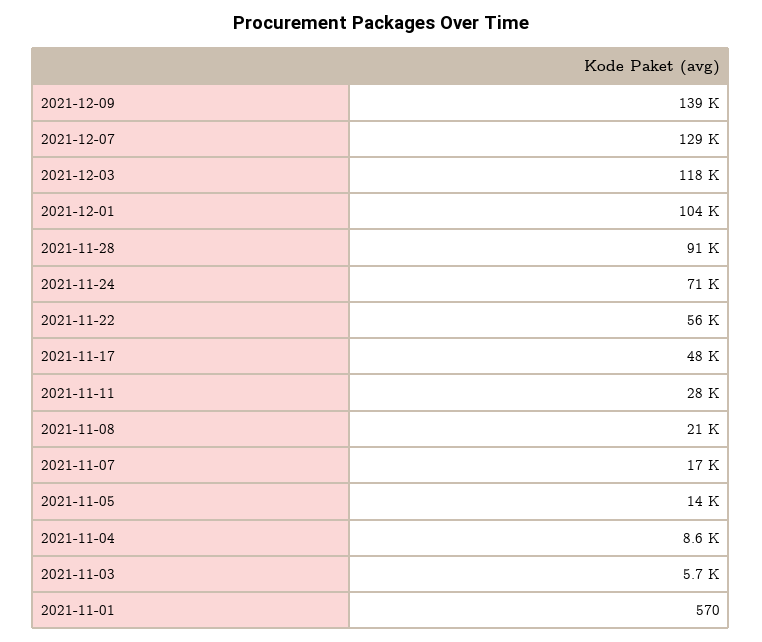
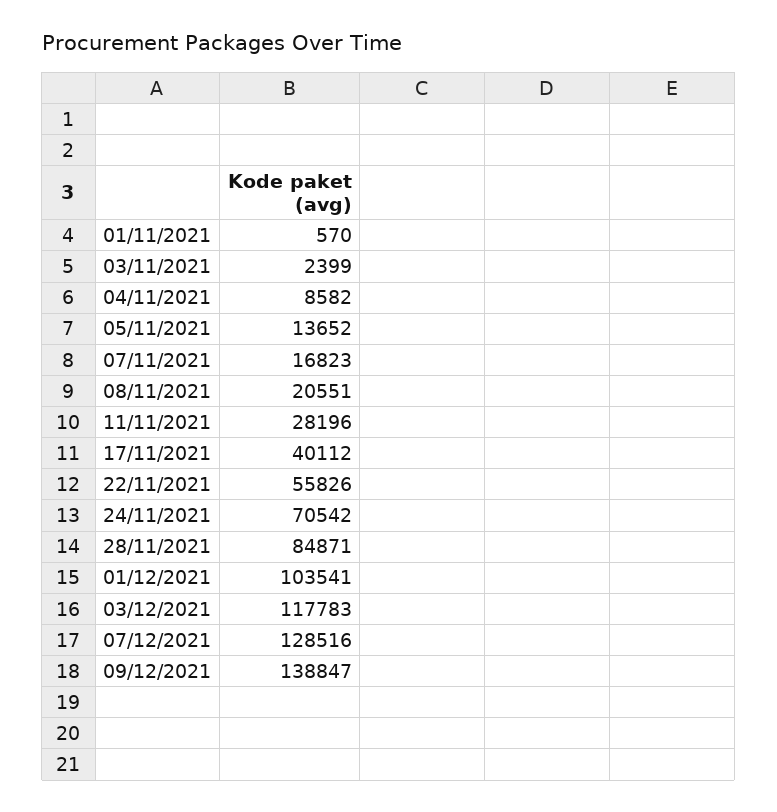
2021-11-28: 91000 -> 84871
2021-11-17: 48000 -> 40112
2021-11-03: 5700 -> 2399

